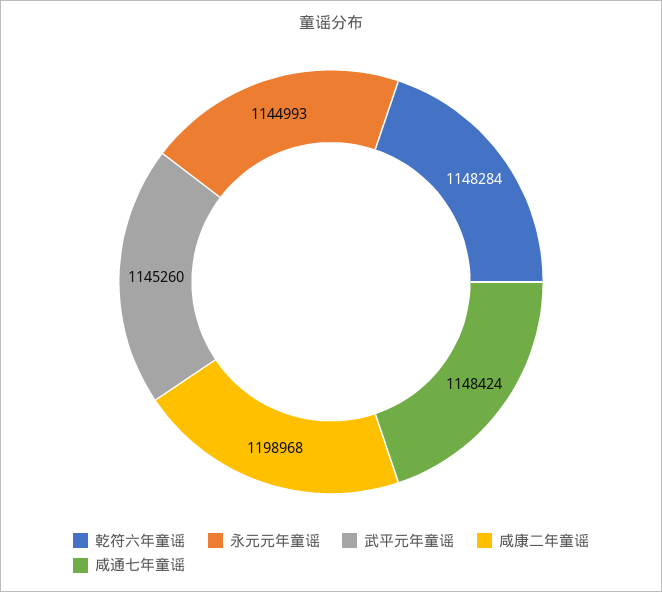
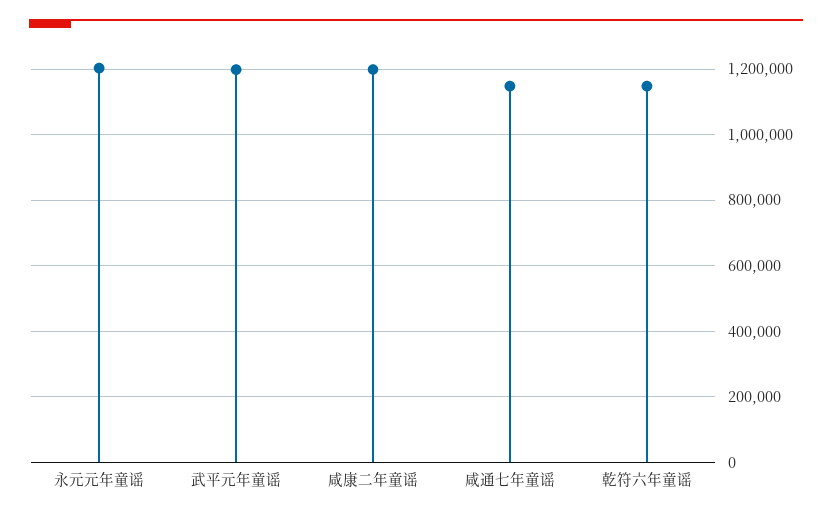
永元元年童谣: 1144993 -> 1200000
武平元年童谣: 1145260 -> 1200000

